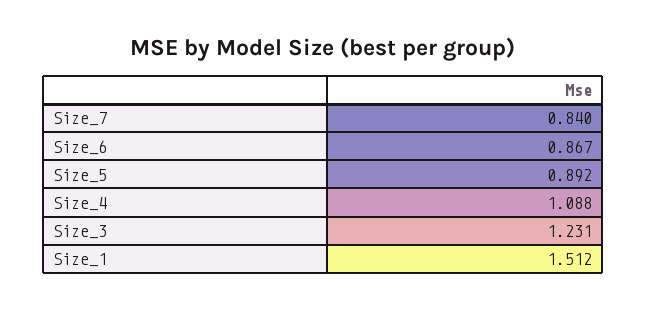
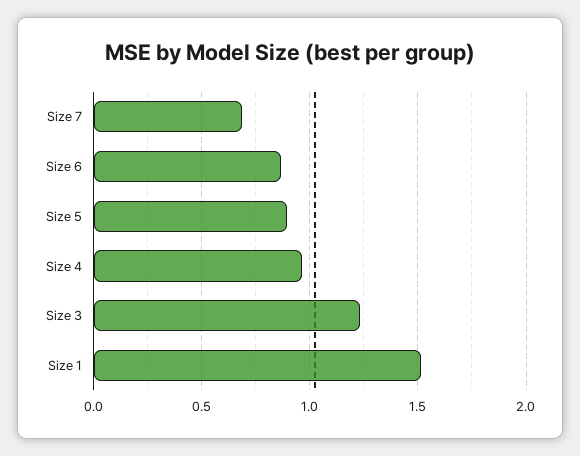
Size_7: 0.84 -> 0.7
Size_4: 1.088 -> 0.95

